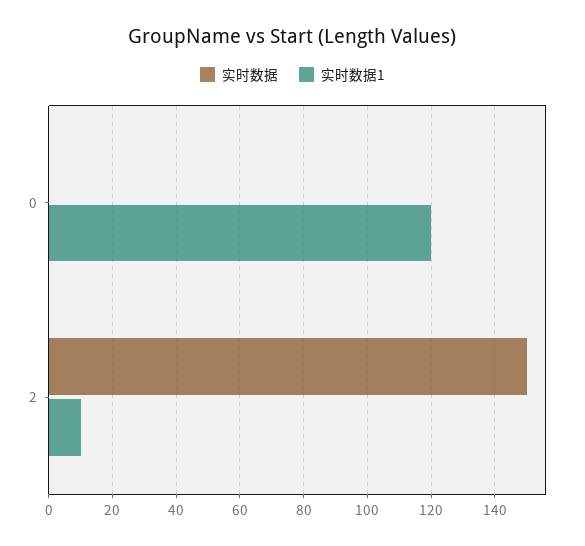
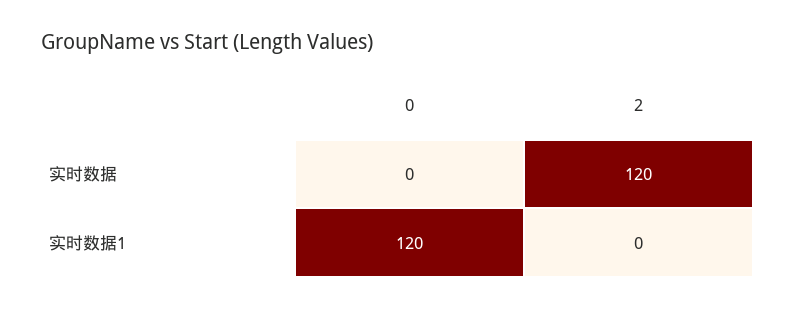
实时数据, 2: 150 -> 120
实时数据1, 2: 10 -> 0

